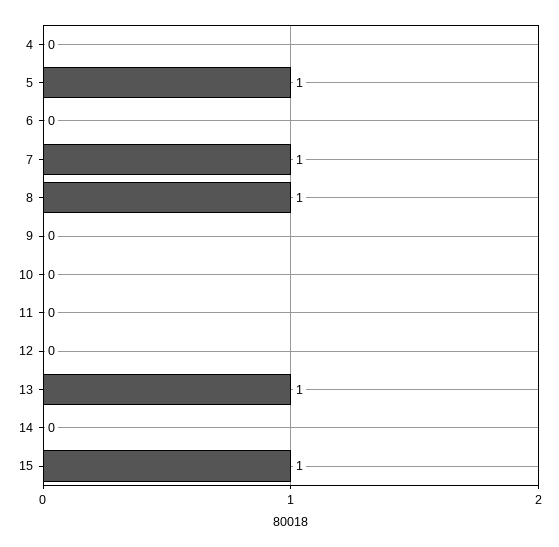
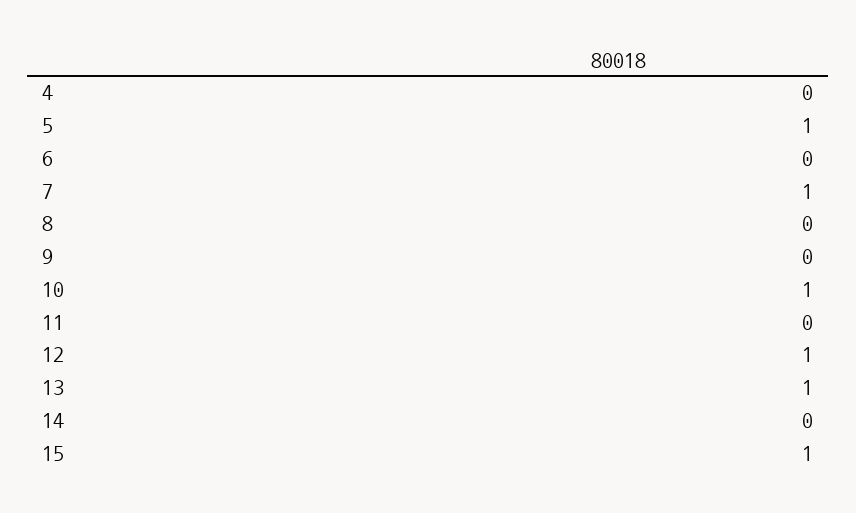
8: 1 -> 0
10: 0 -> 1
12: 0 -> 1

